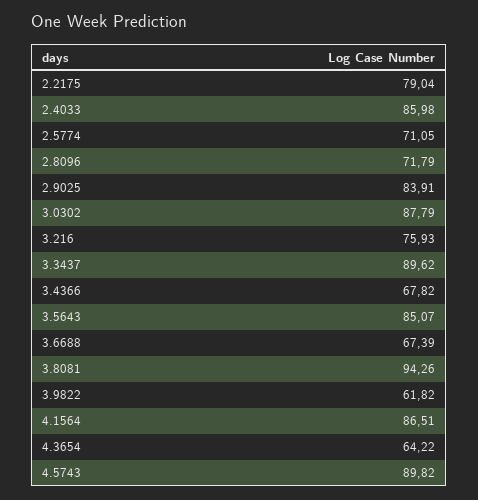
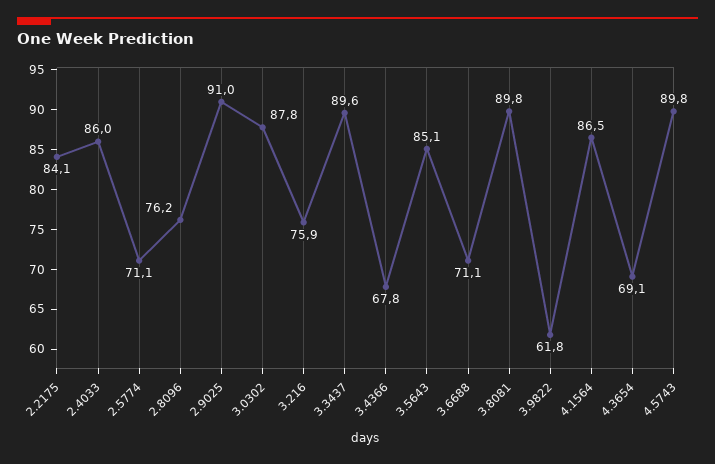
2.2175: 79.04 -> 84.1
2.8096: 71.79 -> 76.2
2.9025: 83.91 -> 91
3.6688: 67.39 -> 71.1
3.8081: 94.26 -> 89.8
4.3654: 64.22 -> 69.1

